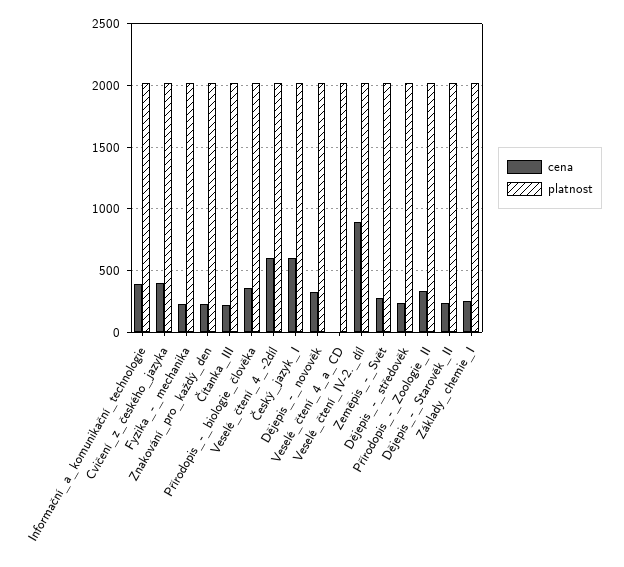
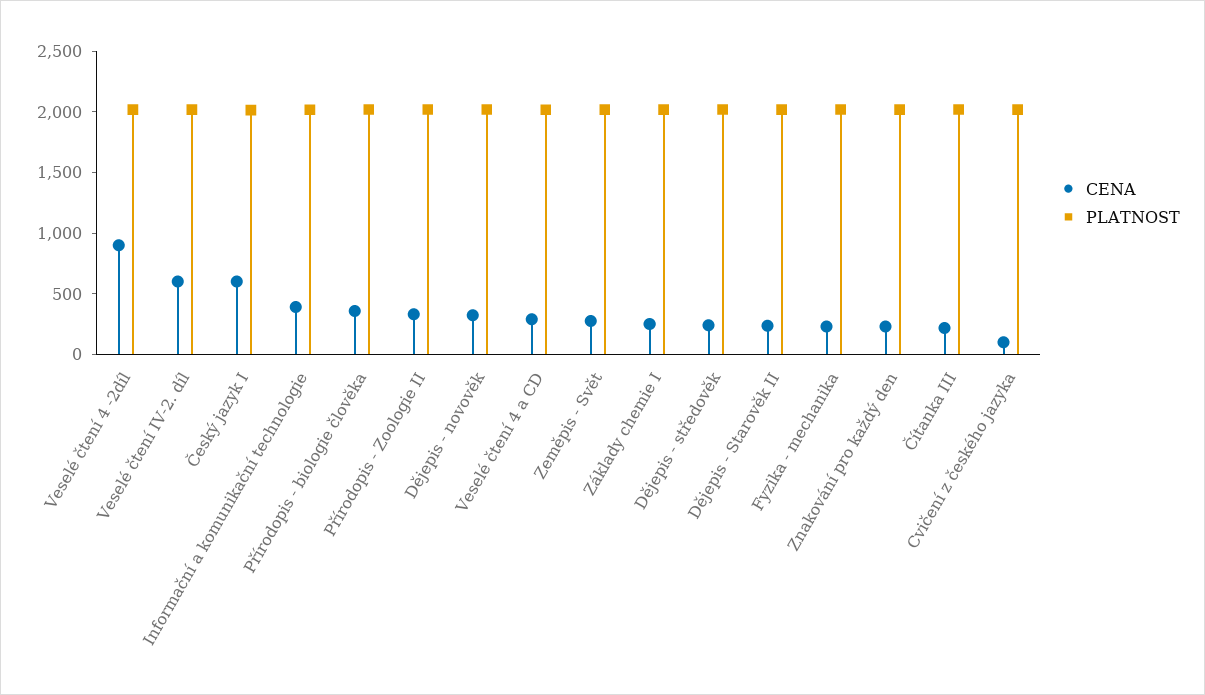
cena, Cvičení_z_českého_jazyka: 400 -> 100
cena, Veselé_čtení_4_-2díl: 600 -> 900
cena, Veselé_čtení_4_a_CD: 0 -> 300
cena, Veselé_čtení_IV-2._díl: 900 -> 600

